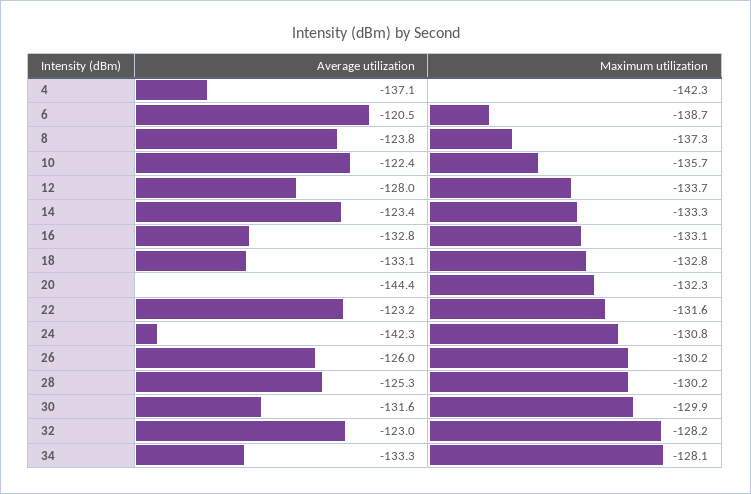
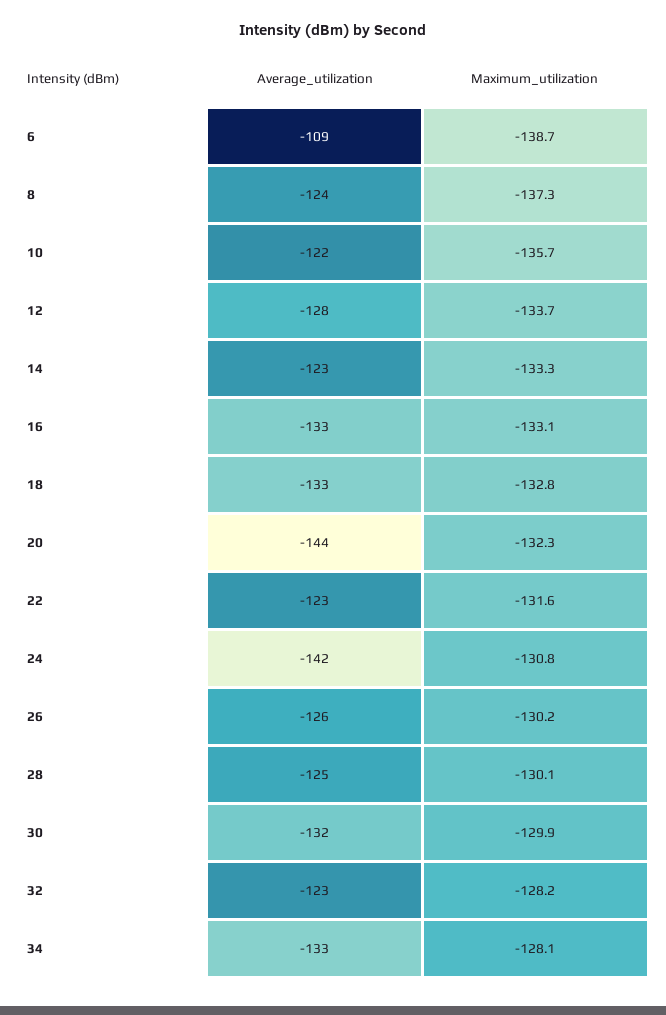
Average utilization, 4: -137.1 -> none
Maximum utilization, 4: -142.3 -> none
Average utilization, 6: -120.5 -> -109
Maximum utilization, 28: -130.2 -> -130.1

